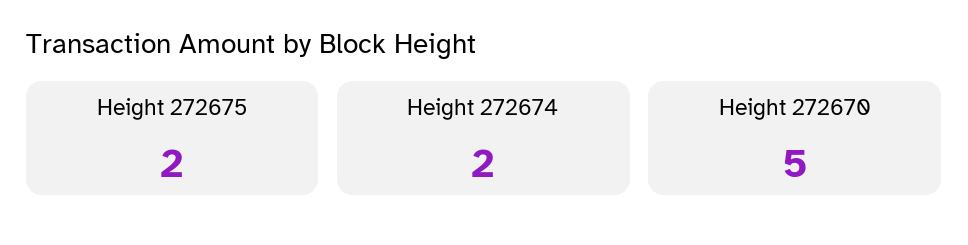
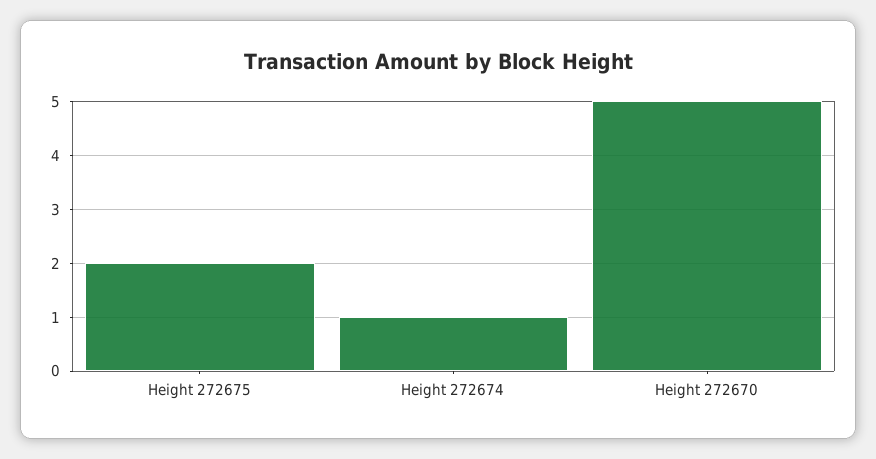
Height 272674: 2 -> 1

